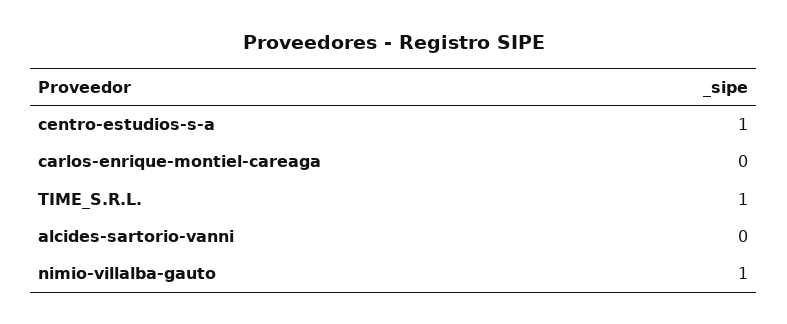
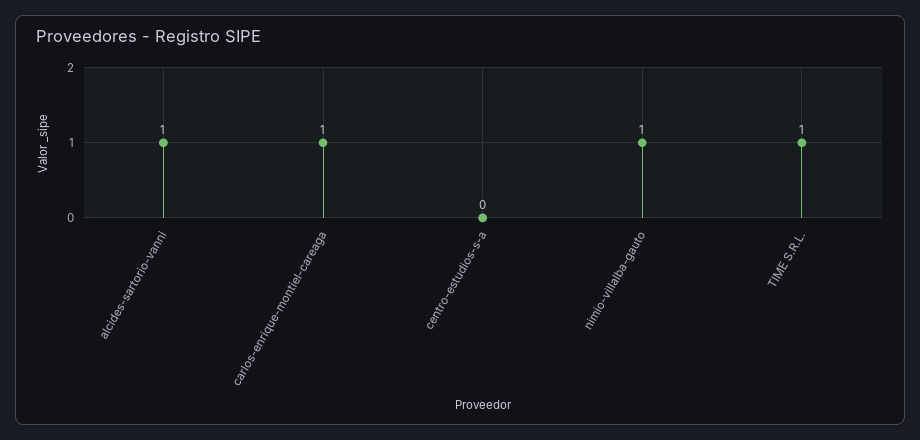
centro-estudios-s-a: 1 -> 0
carlos-enrique-montiel-careaga: 0 -> 1
alcides-sartorio-vanni: 0 -> 1

